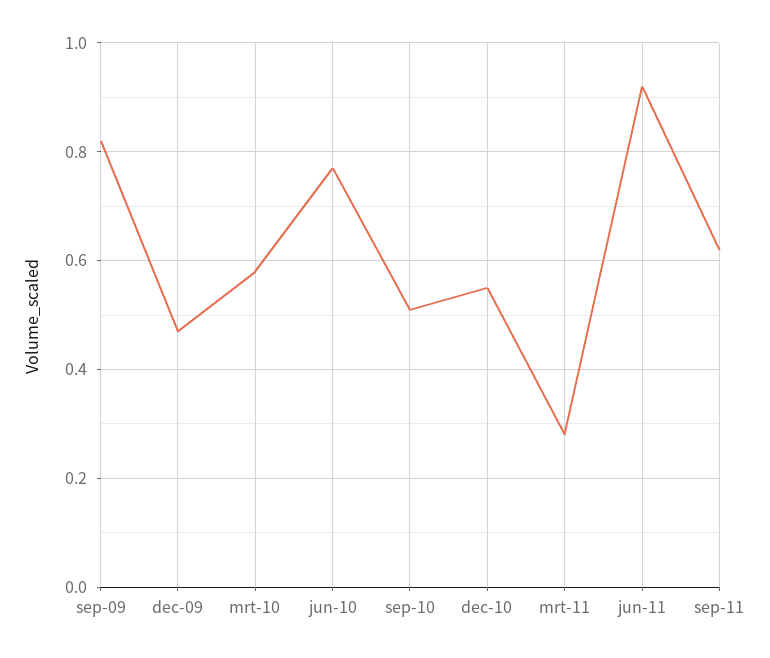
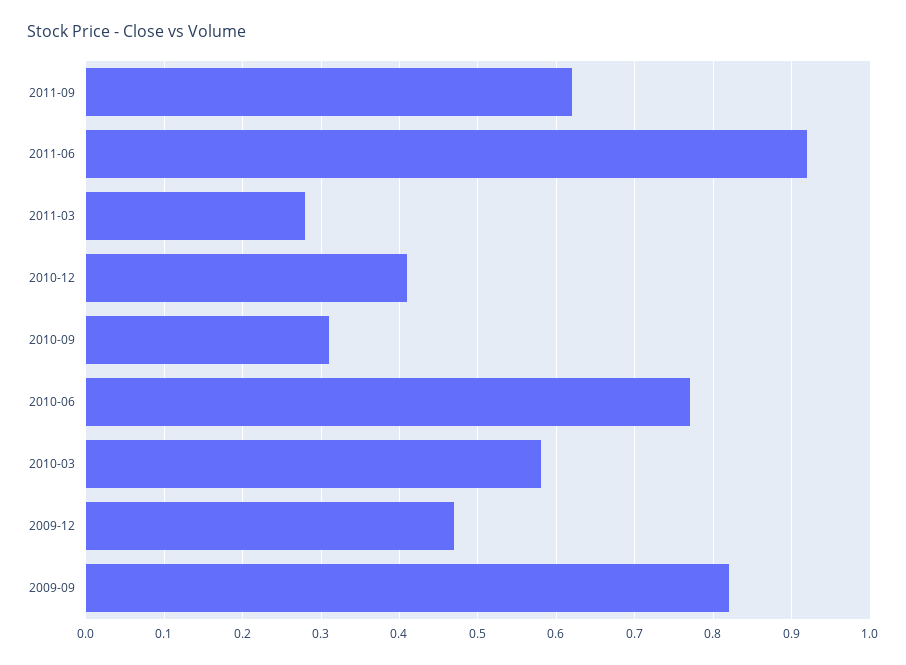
sep-10: 0.5 -> 0.31
dec-10: 0.55 -> 0.41

